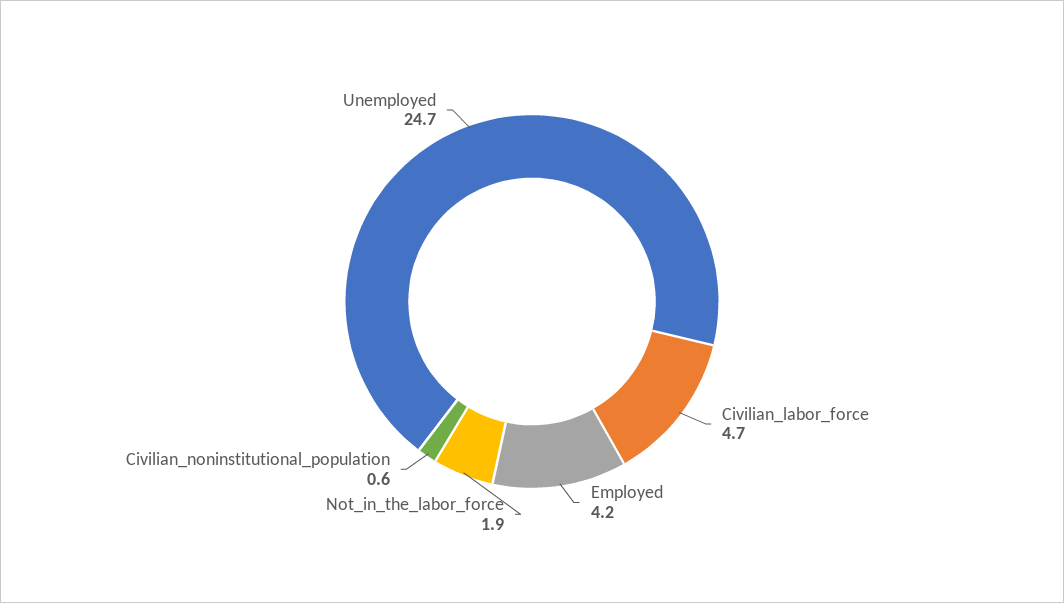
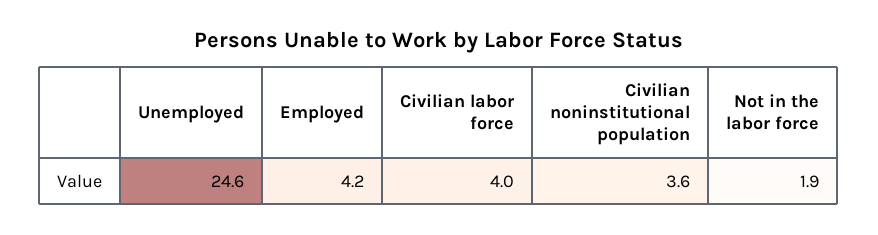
Civilian_labor_force: 4.7 -> 4
Civilian_noninstitutional_population: 0.6 -> 3.6
Unemployed: 24.7 -> 24.6

